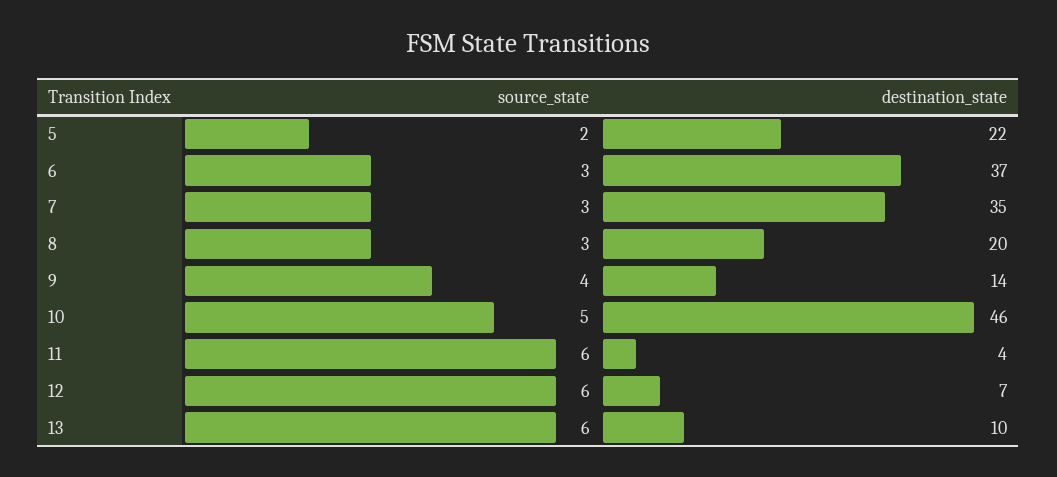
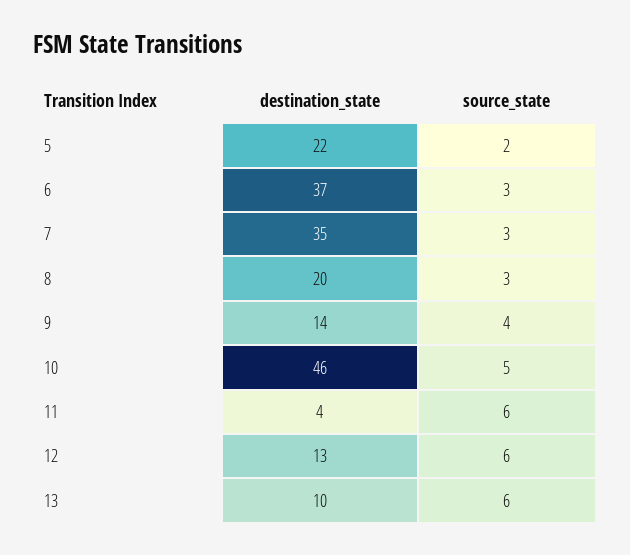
destination_state, 12: 7 -> 13

